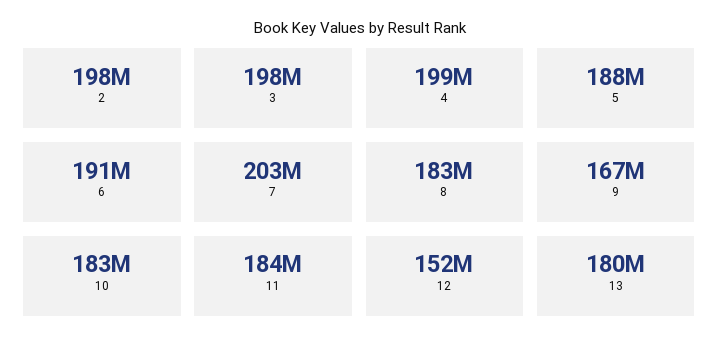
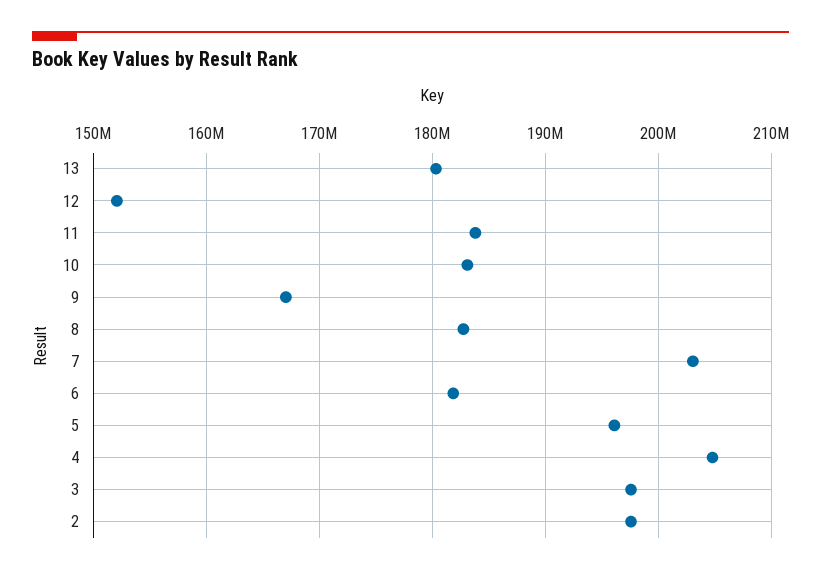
4: 199000000 -> 205000000
5: 188000000 -> 196000000
6: 191000000 -> 182000000

